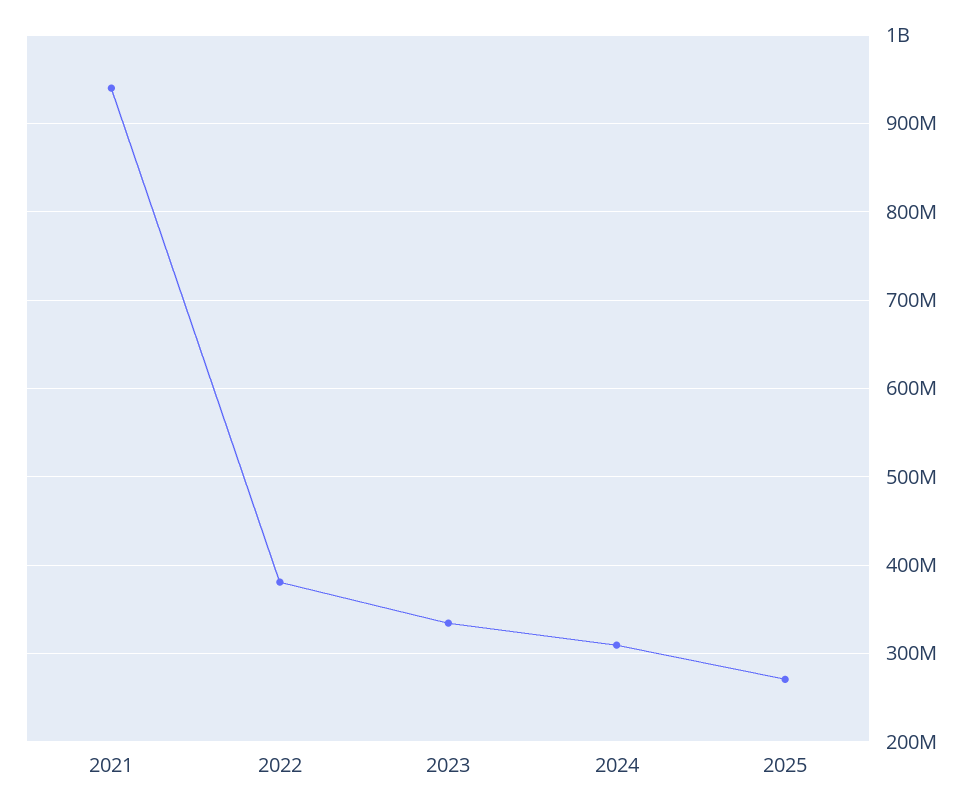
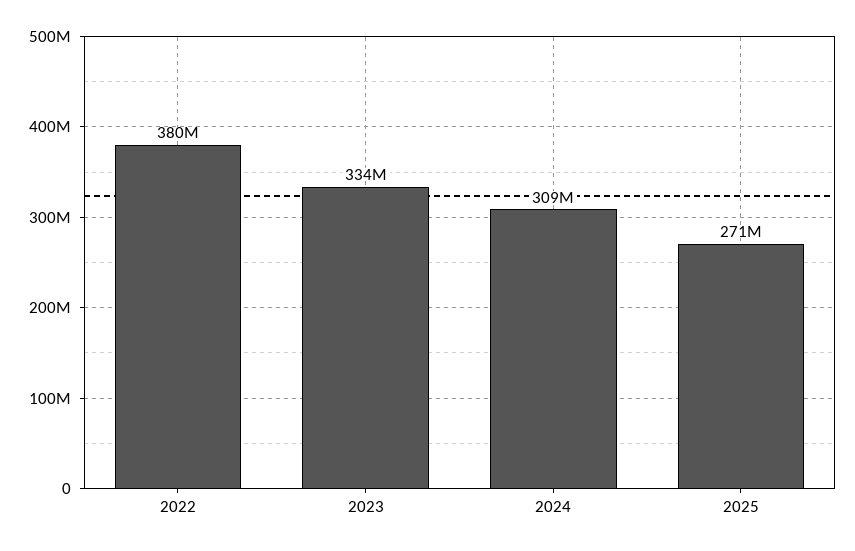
2021: 940000000 -> none

